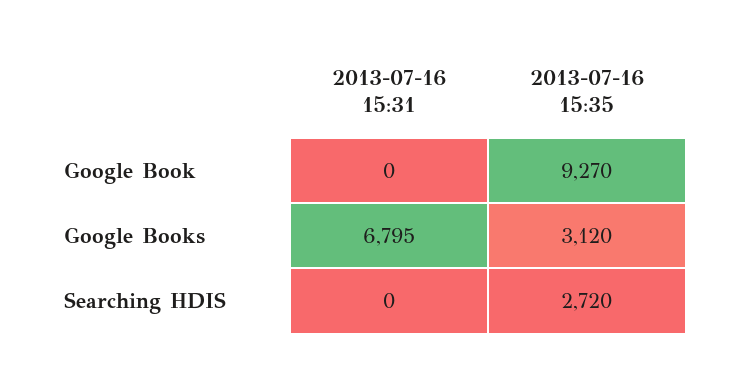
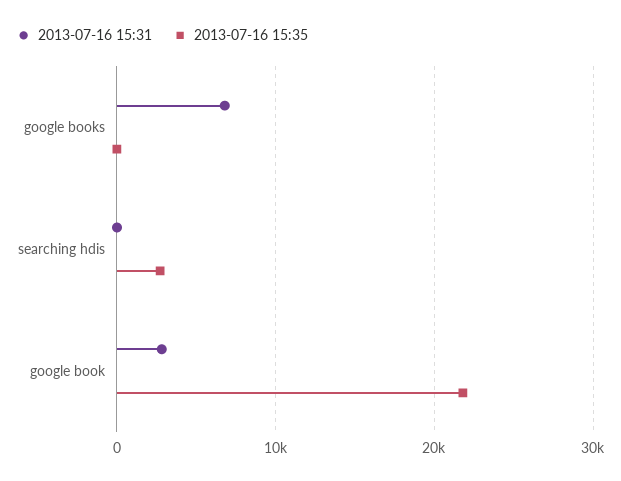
2013-07-16 15:31, Google Book: 0 -> 3000
2013-07-16 15:35, Google Book: 9270 -> 22000
2013-07-16 15:35, Google Books: 3120 -> 0

